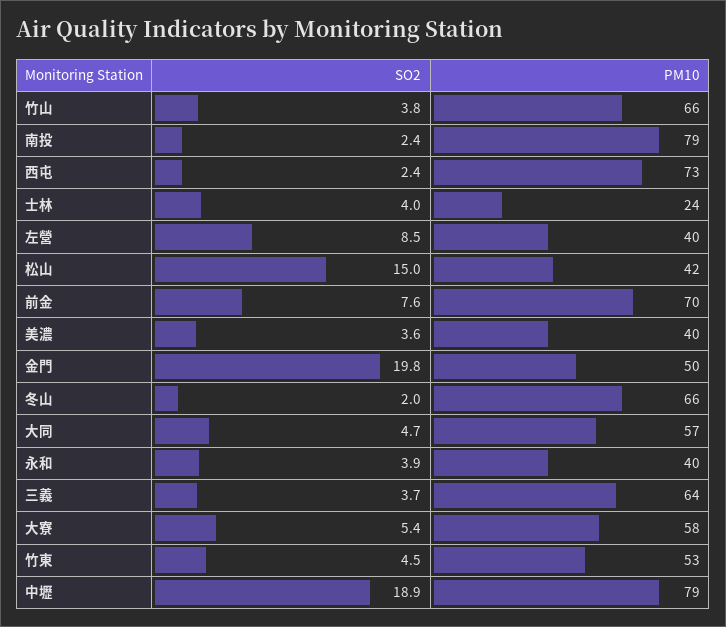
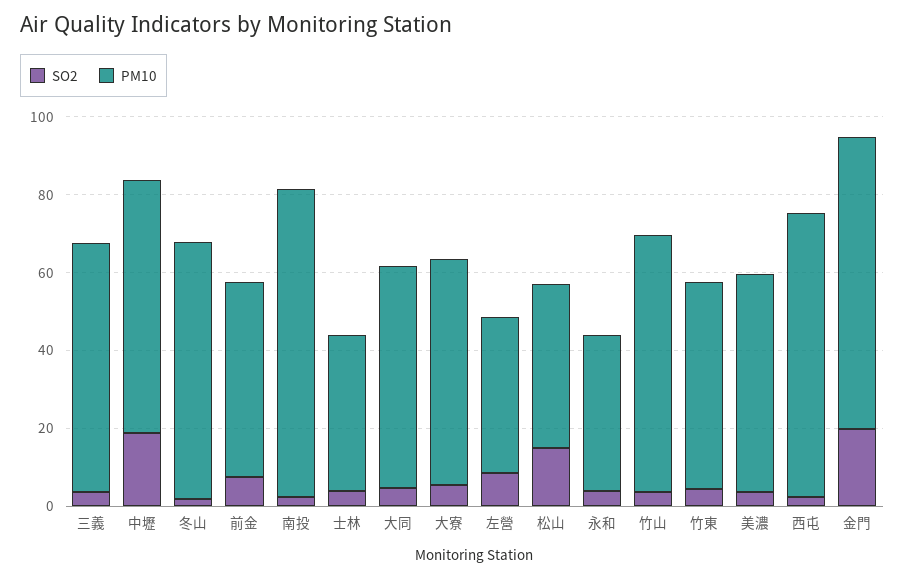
PM10, 士林: 24 -> 40
PM10, 前金: 70 -> 50
PM10, 美濃: 40 -> 55
PM10, 金門: 50 -> 75
PM10, 中壢: 79 -> 65

